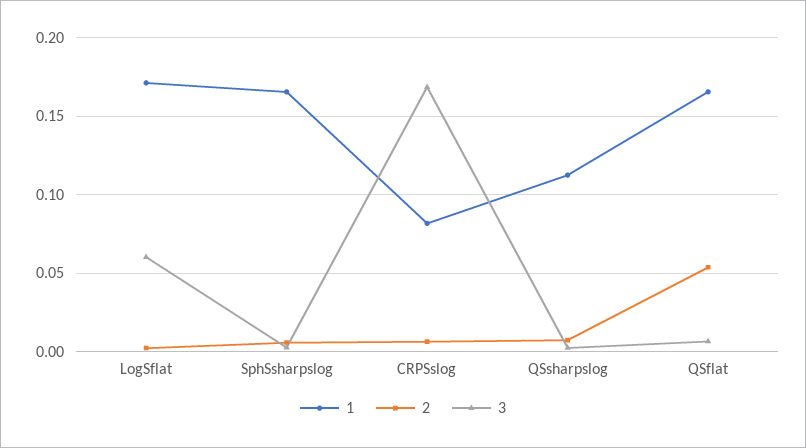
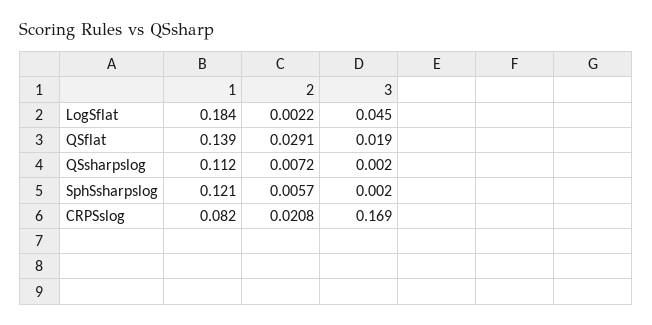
1, LogSflat: 0.17 -> 0.184
3, LogSflat: 0.06 -> 0.045
1, SphSsharpslog: 0.165 -> 0.121
2, CRPSslog: 0.005 -> 0.0208
1, QSflat: 0.165 -> 0.139
2, QSflat: 0.055 -> 0.0291
3, QSflat: 0.005 -> 0.019

